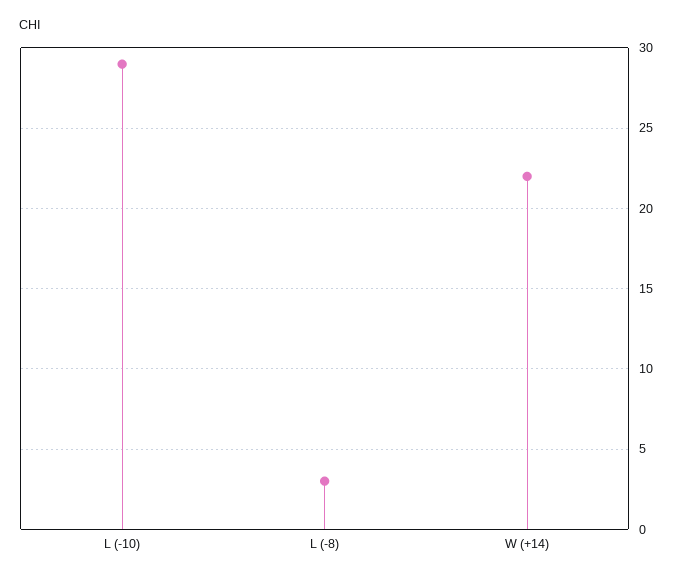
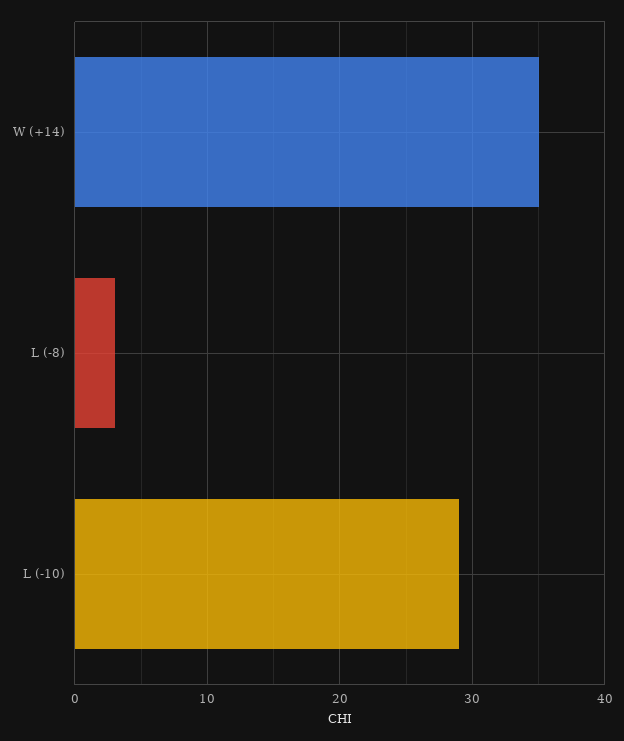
W (+14): 22 -> 35

